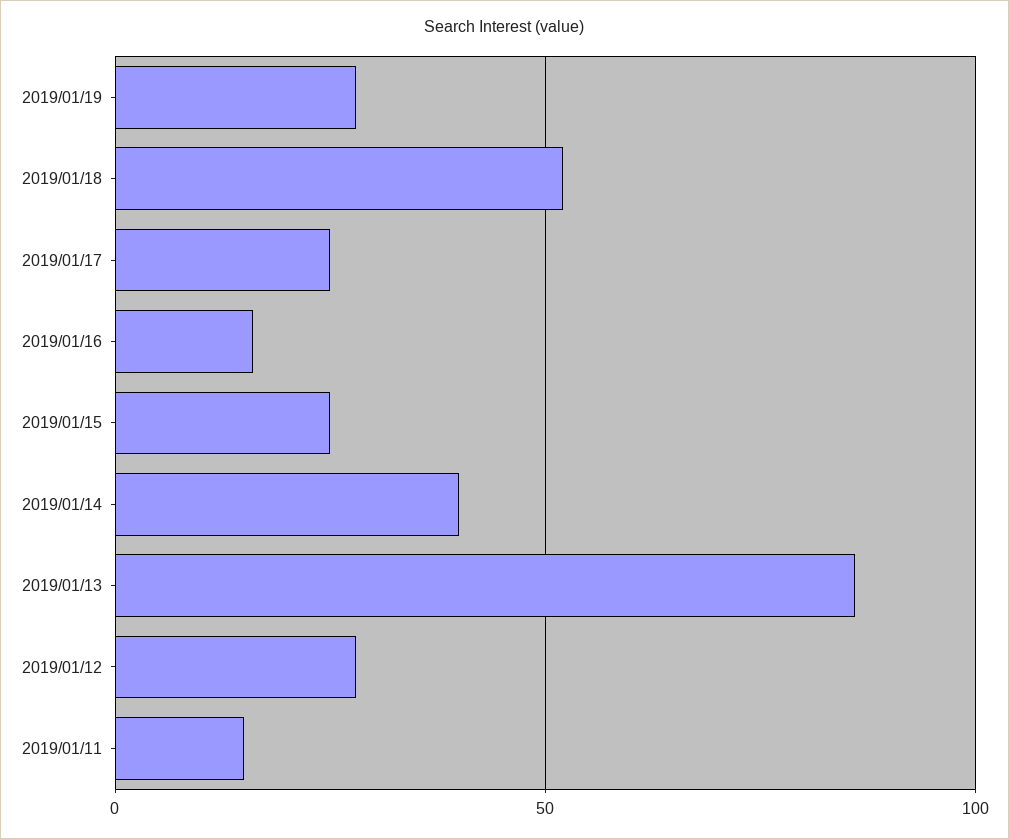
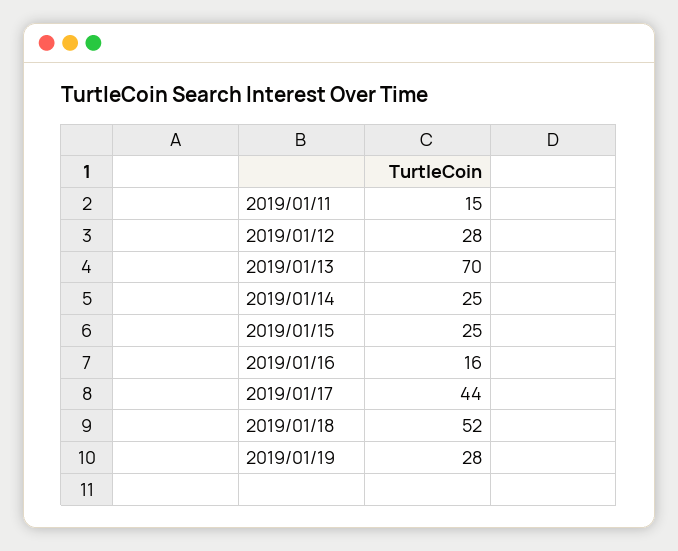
2019/01/17: 25 -> 44
2019/01/14: 40 -> 25
2019/01/13: 85 -> 70

